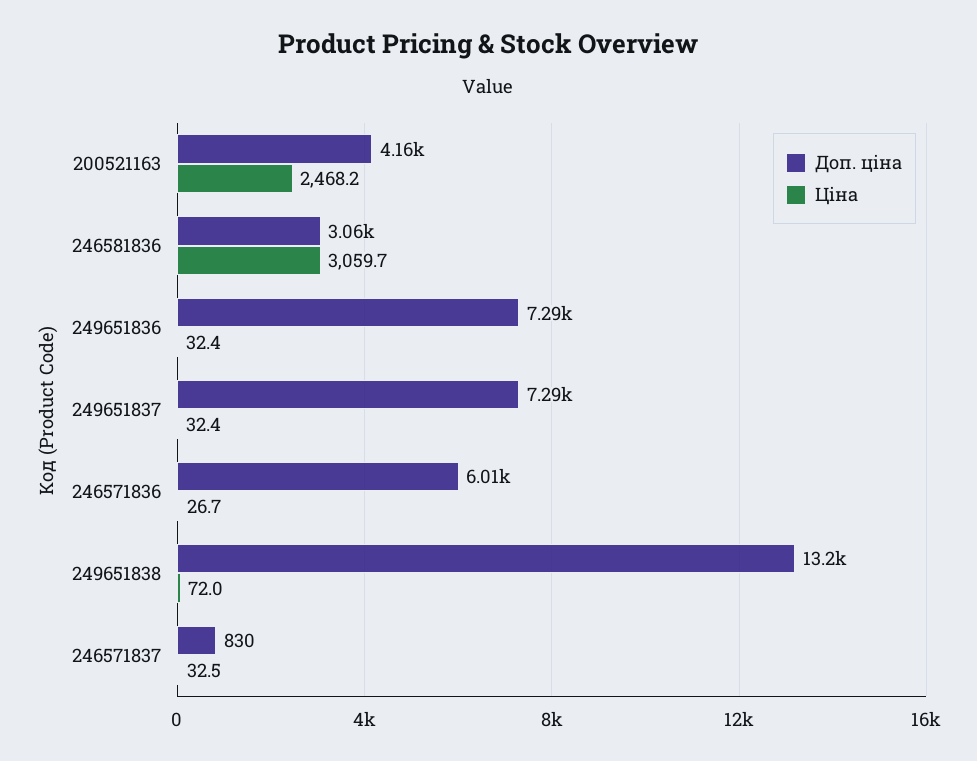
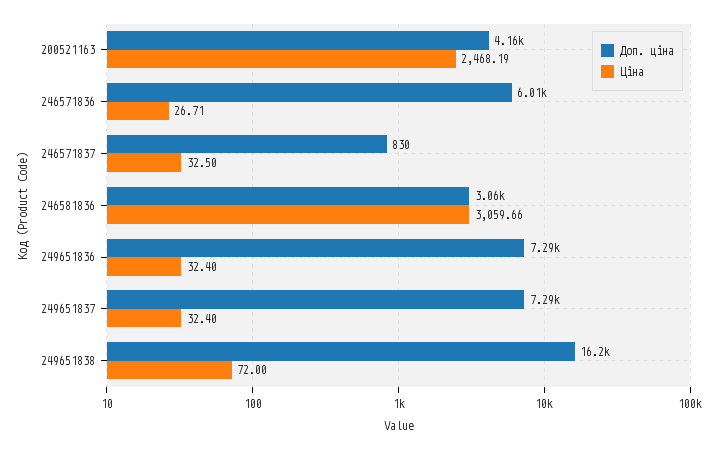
Доп. ціна, 249651838: 13200 -> 16200

